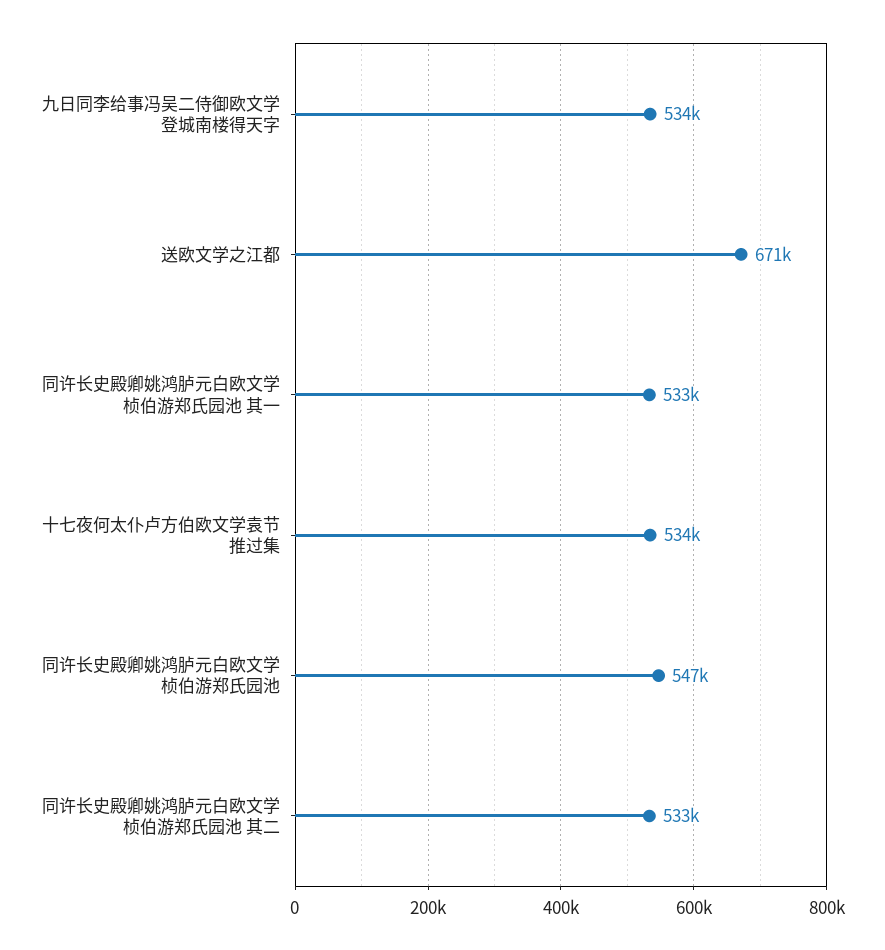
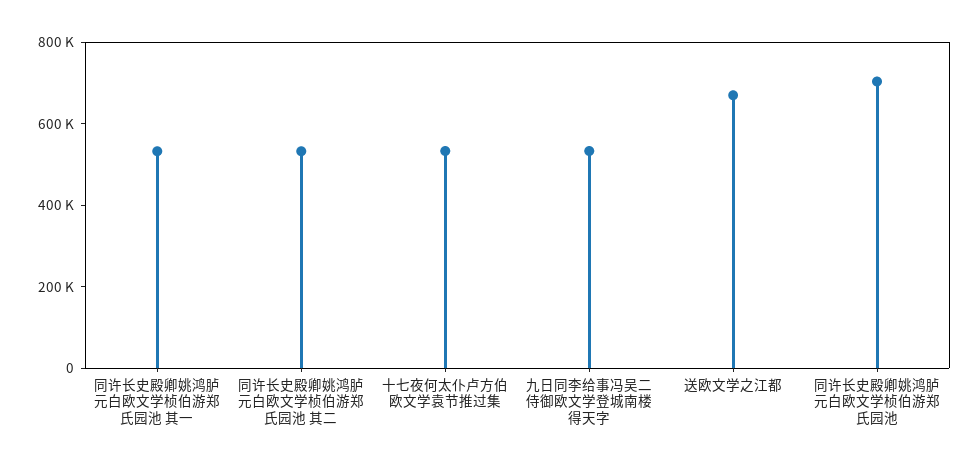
同许长史殿卿姚鸿胪元白欧文学桢伯游郑氏园池: 547000 -> 700000

